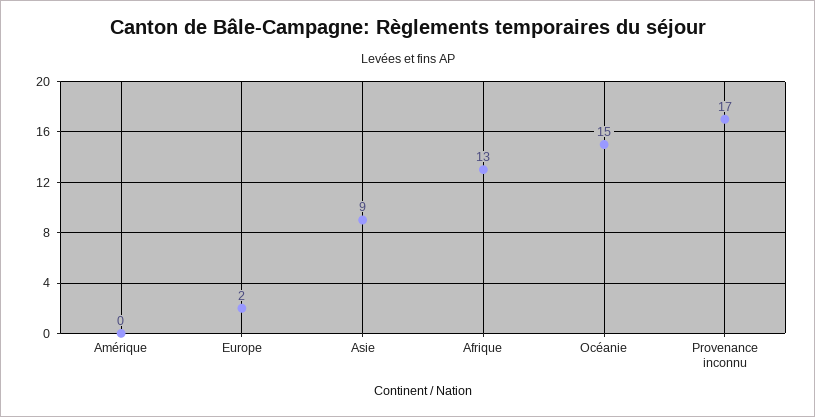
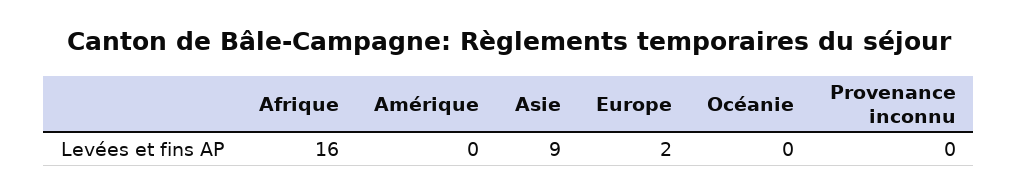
Afrique: 13 -> 16
Océanie: 15 -> 0
Provenance inconnu: 17 -> 0

